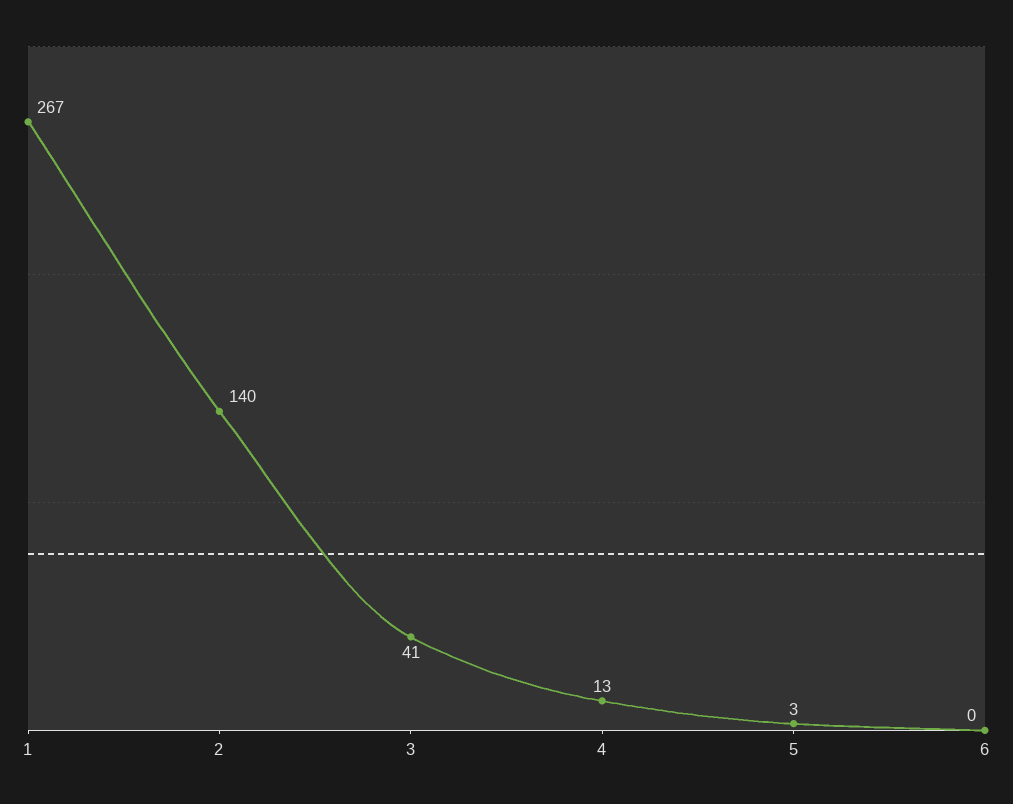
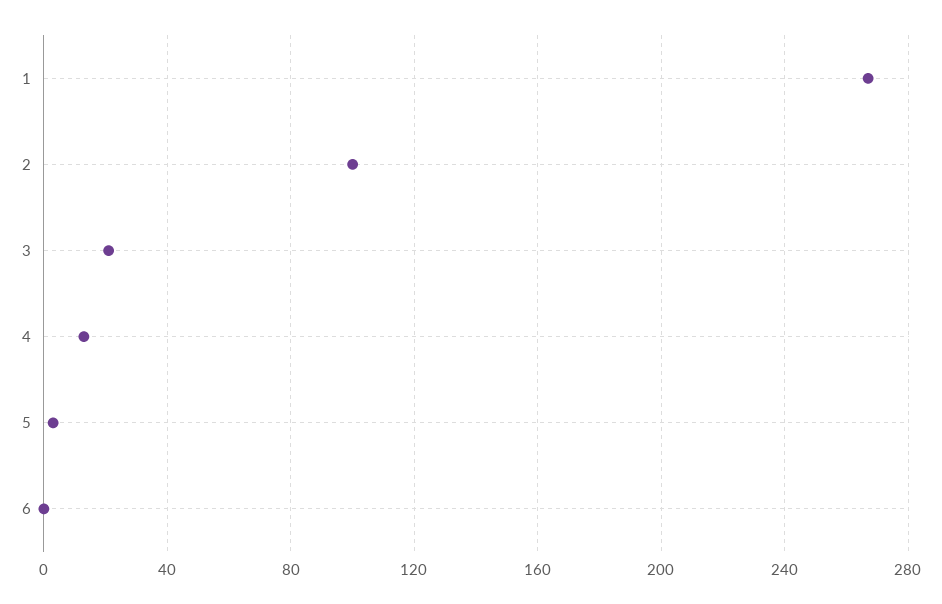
2: 140 -> 100
3: 41 -> 20

